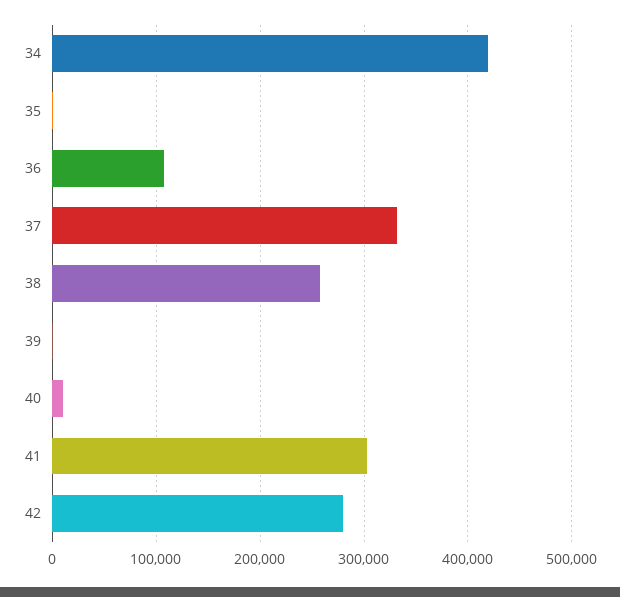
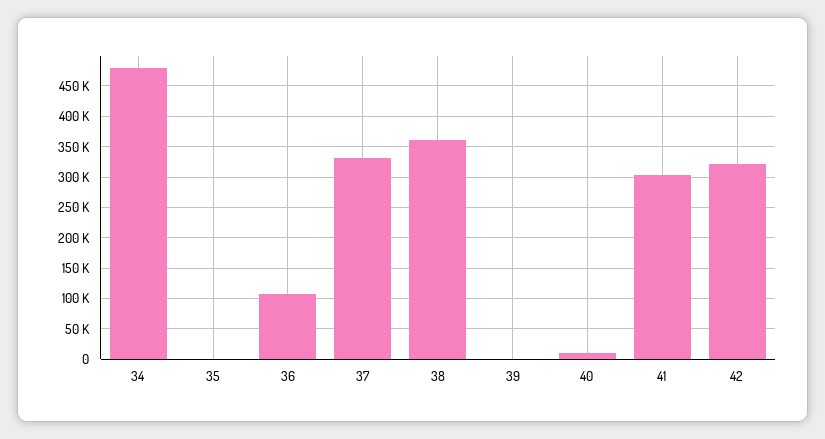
34: 420000 -> 480000
38: 260000 -> 360000
42: 280000 -> 320000

